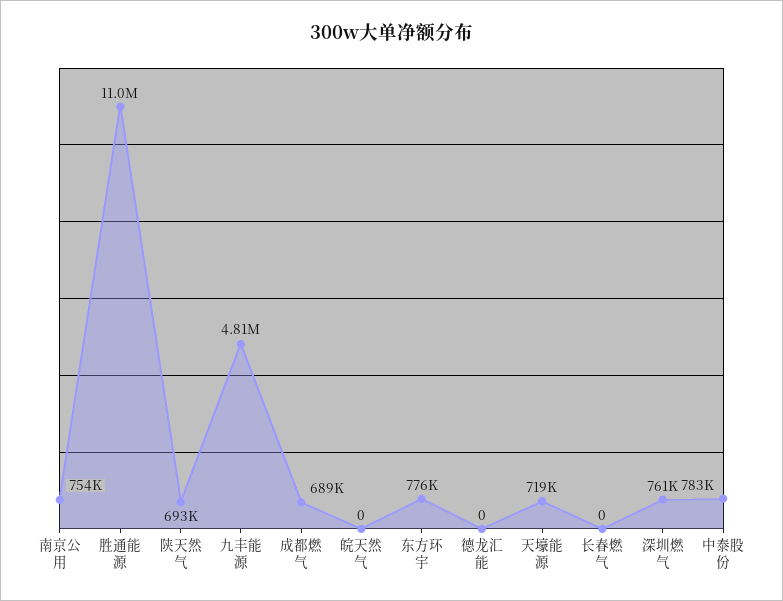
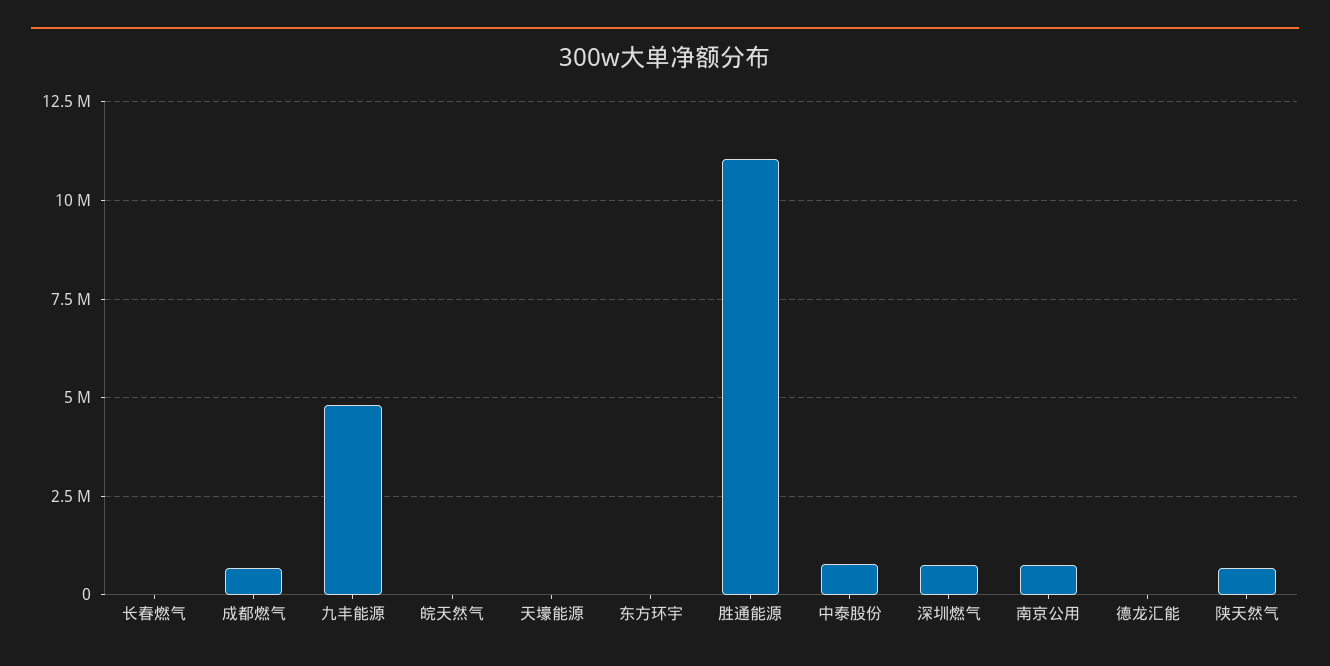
东方环宇: 776000 -> 0
天壕能源: 719000 -> 0

